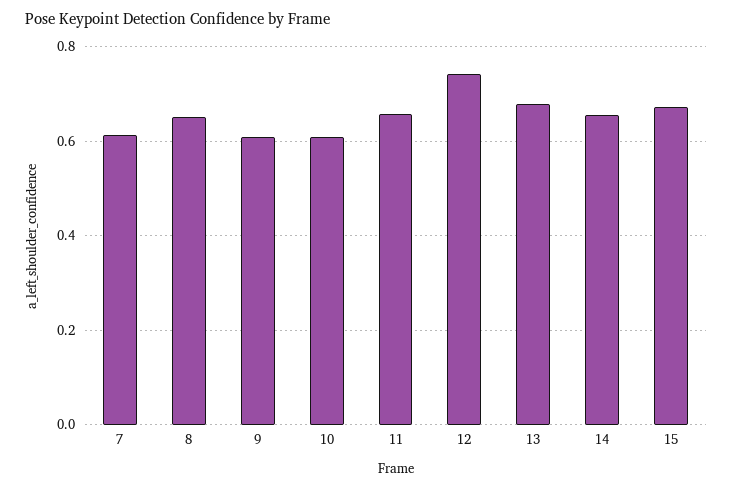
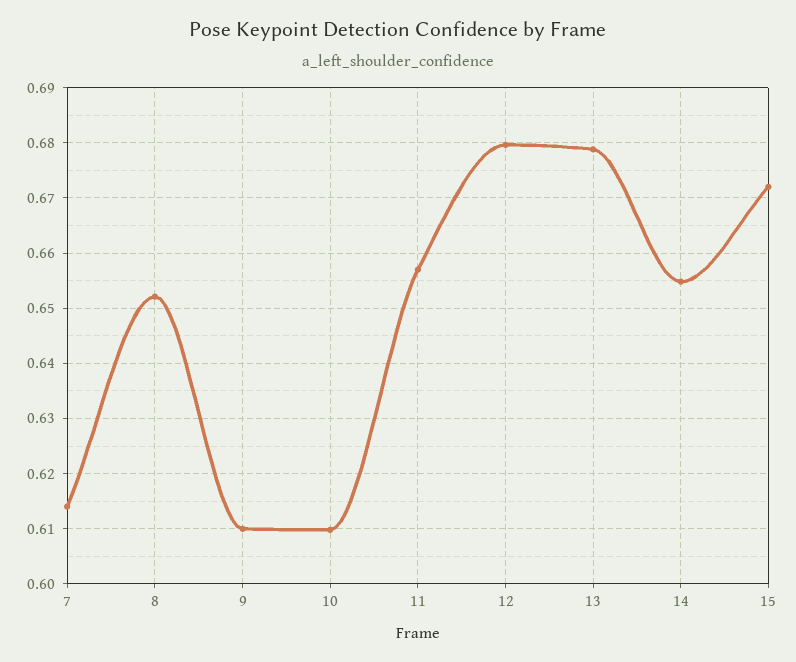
12: 0.74 -> 0.68

